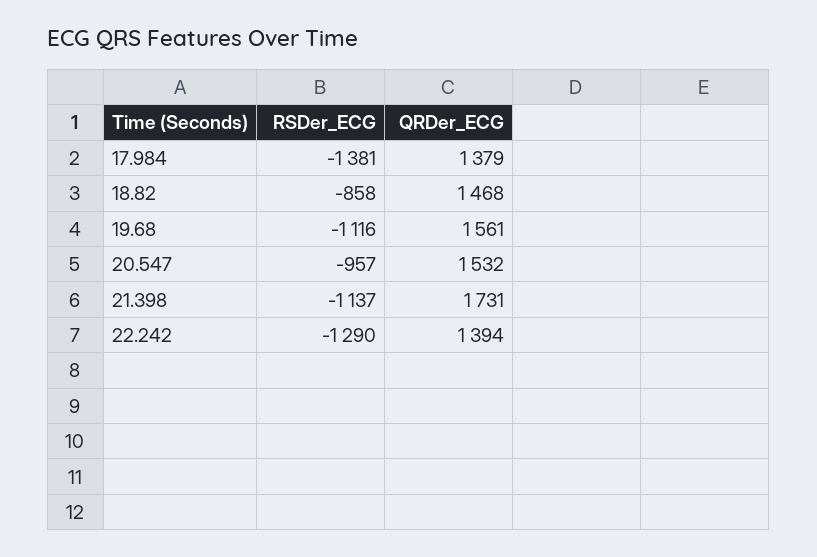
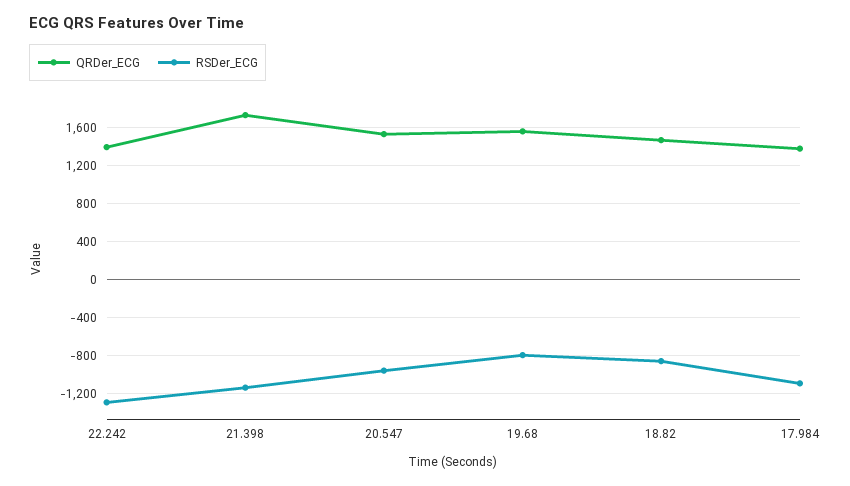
RSDer_ECG, 17.984: -1381 -> -1100
RSDer_ECG, 19.68: -1116 -> -800

